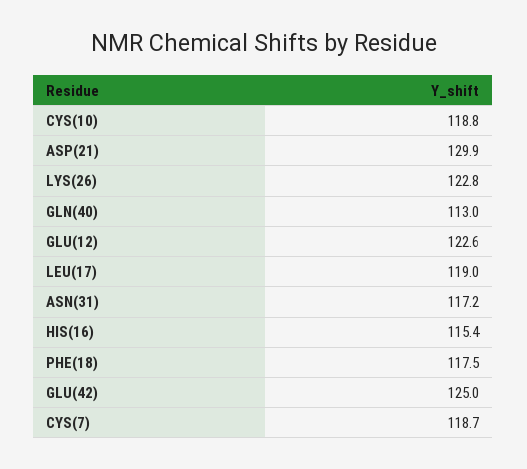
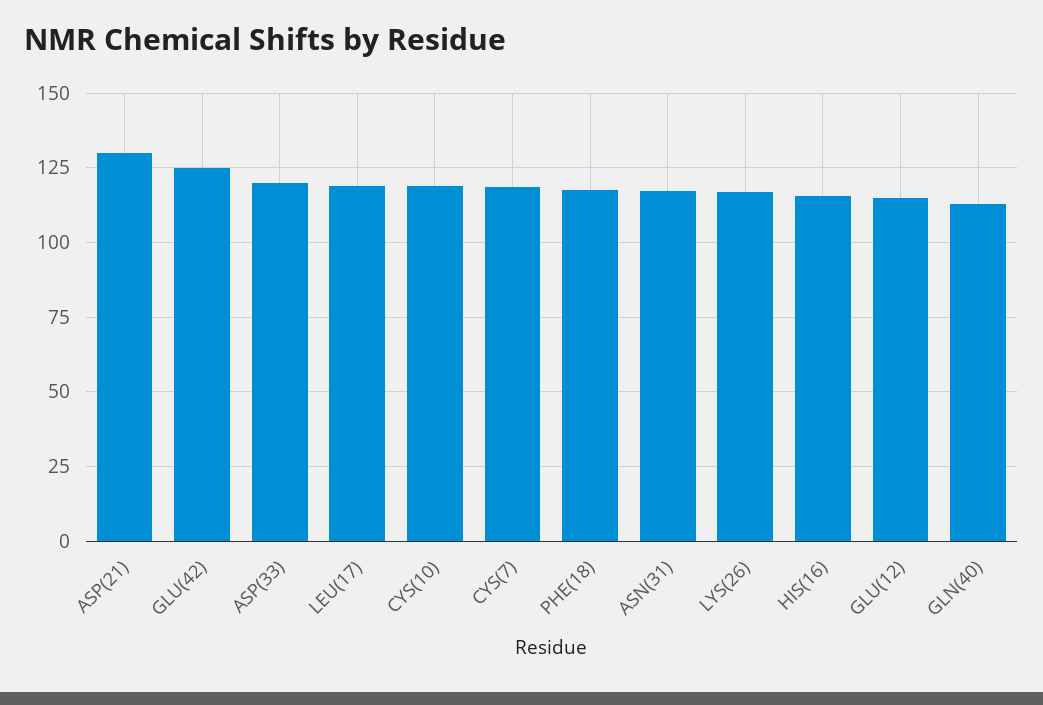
LYS(26): 122.8 -> 117.5
GLU(12): 122.6 -> 115
ASP(33): none -> 120

